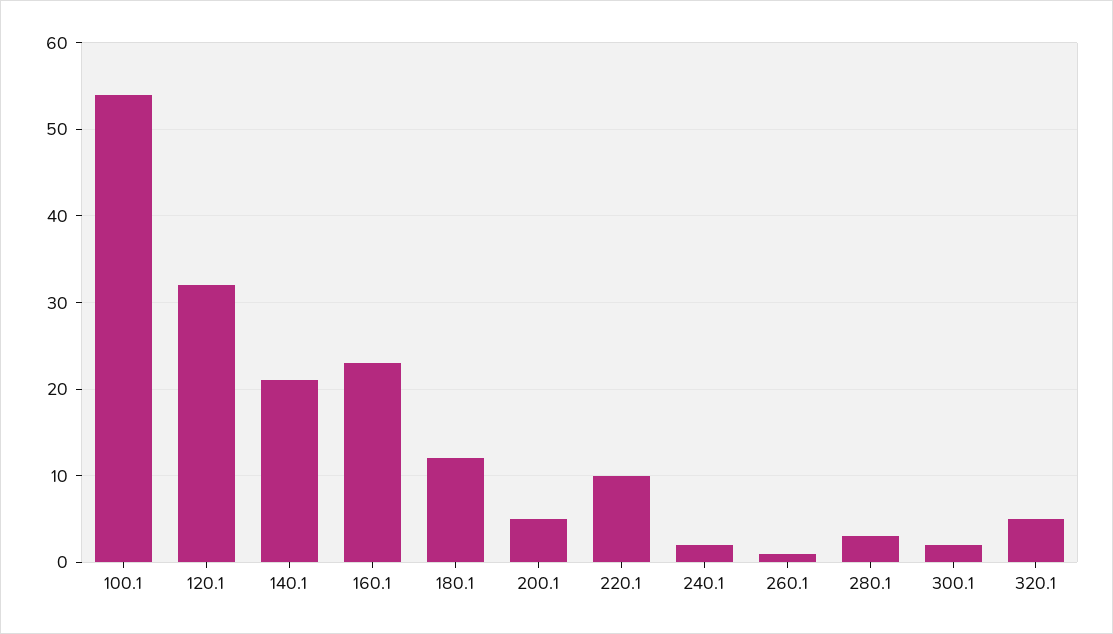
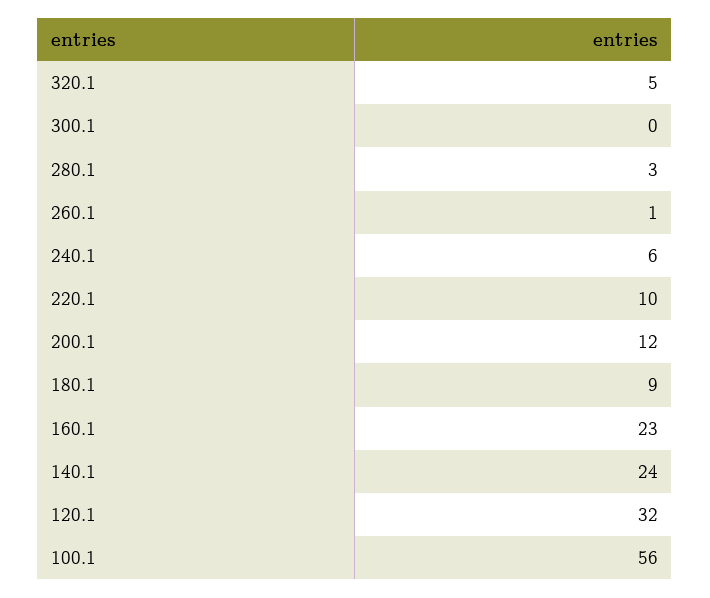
100.1: 54 -> 56
140.1: 21 -> 24
180.1: 12 -> 9
200.1: 5 -> 12
240.1: 2 -> 6
300.1: 2 -> 0

